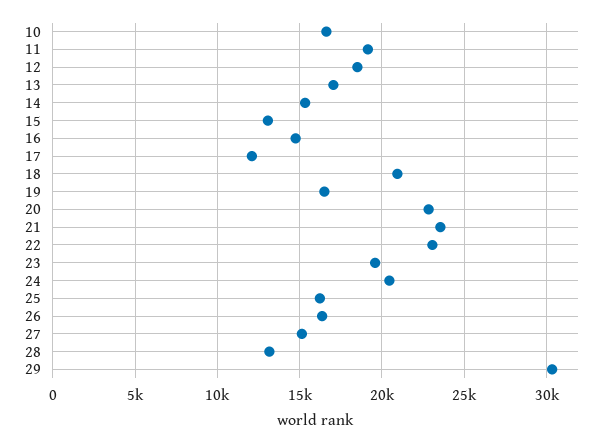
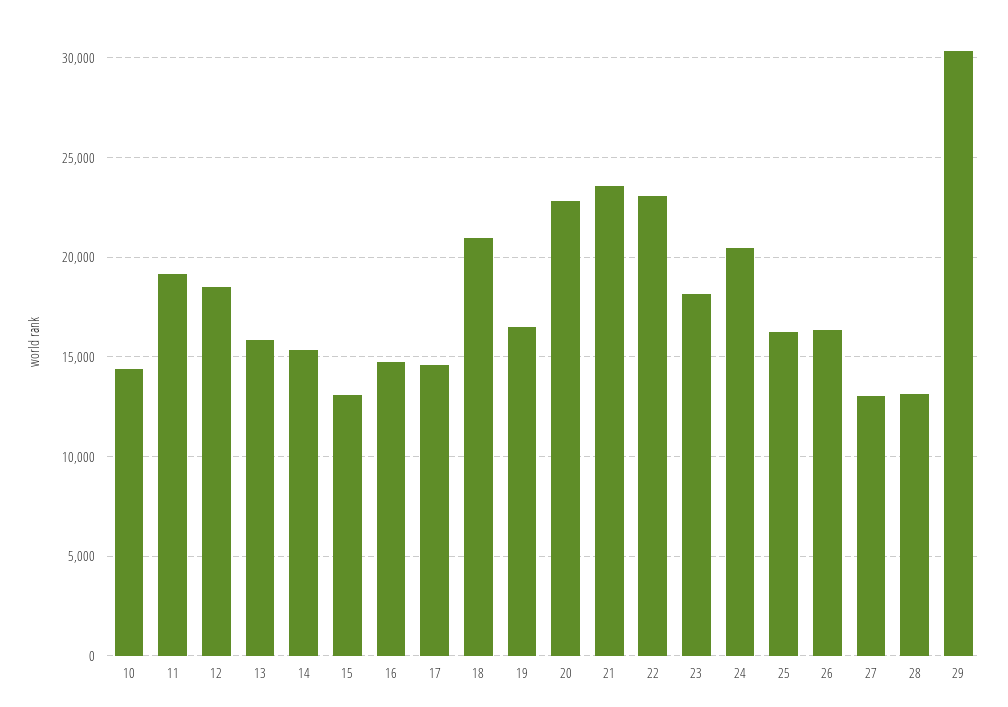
10: 16500 -> 14500
13: 17000 -> 16000
17: 12000 -> 14500
23: 19500 -> 18000
27: 15000 -> 13000

